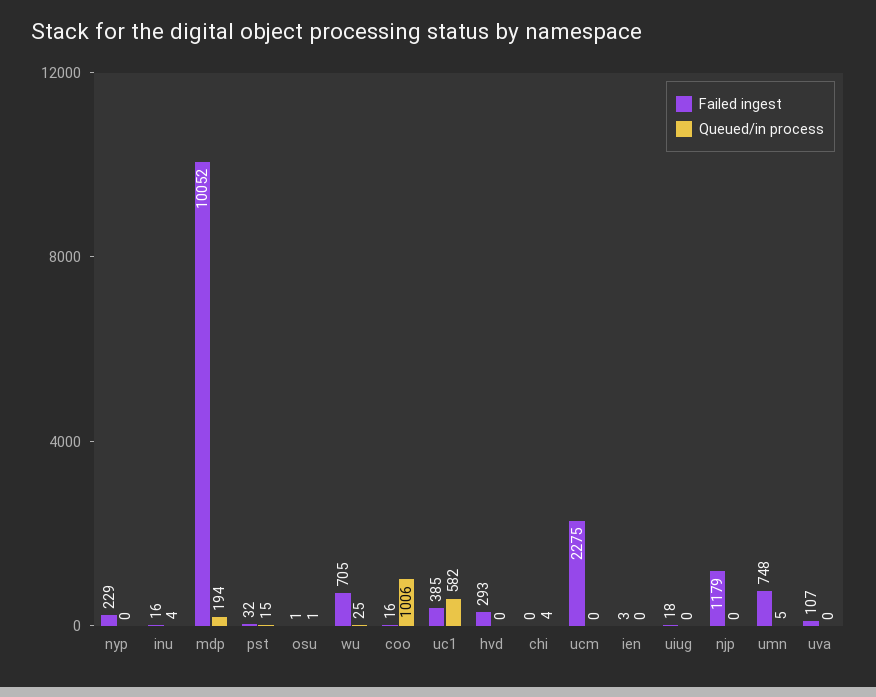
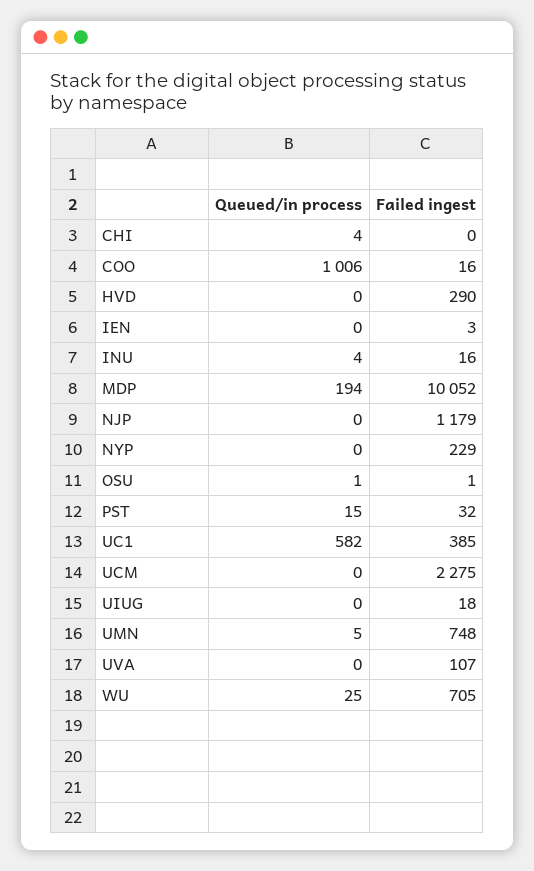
Failed ingest, hvd: 293 -> 290

